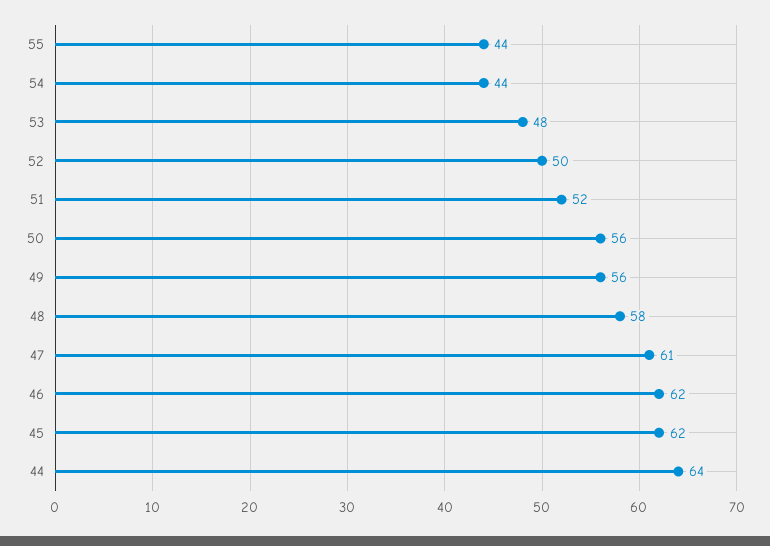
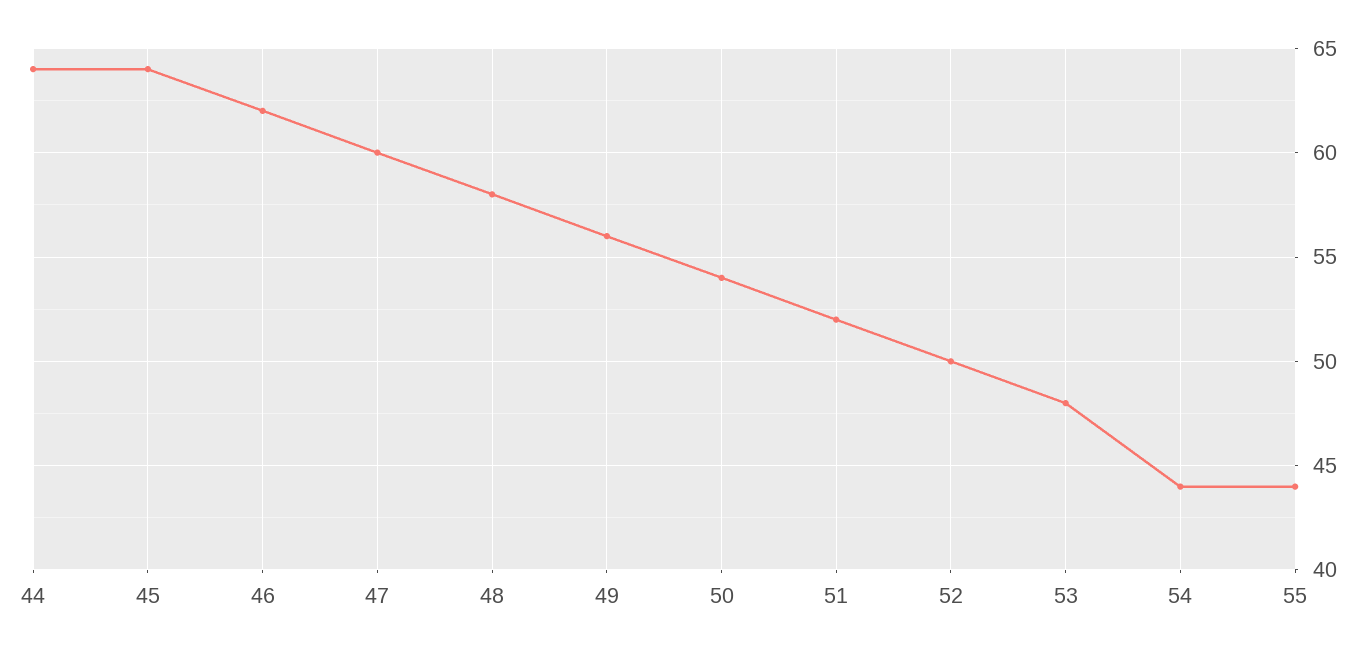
50: 56 -> 54
47: 61 -> 60
45: 62 -> 64

